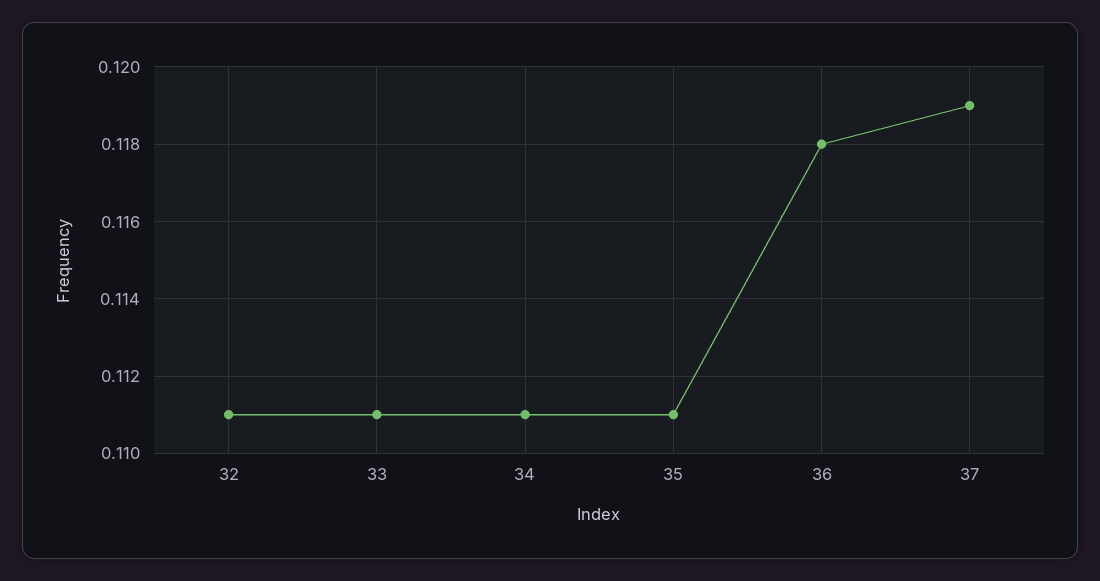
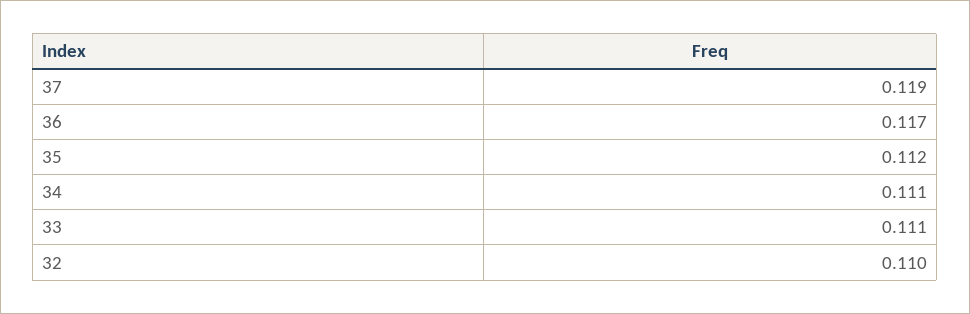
32: 0.111 -> 0.11
35: 0.111 -> 0.112
36: 0.118 -> 0.117

